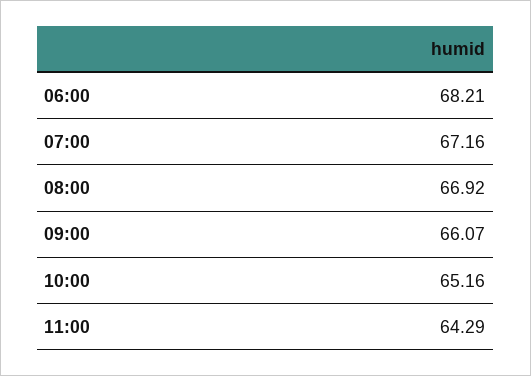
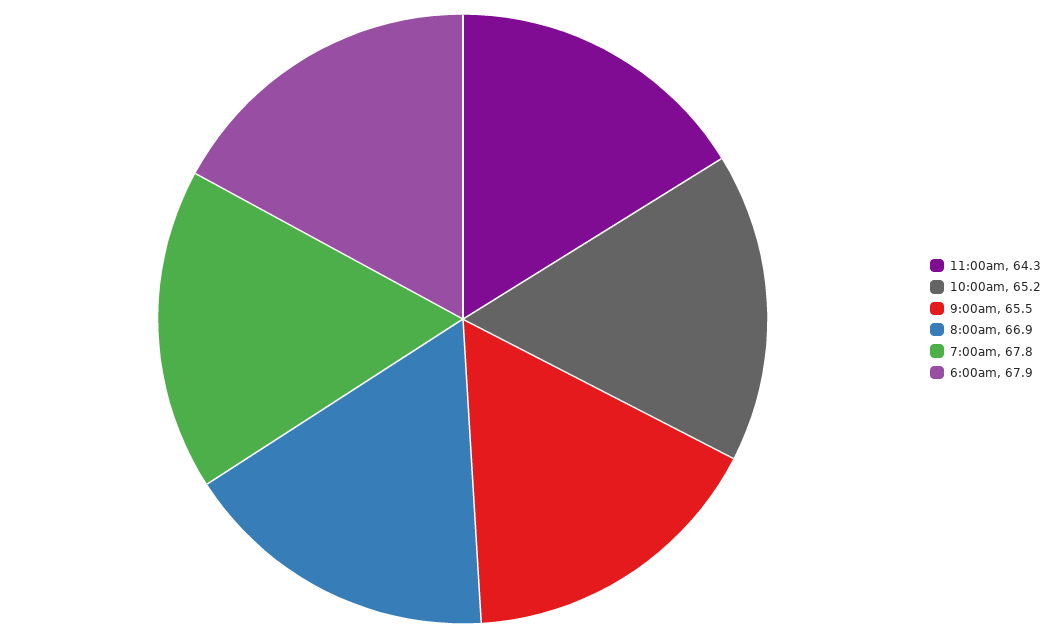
06:00: 68.21 -> 67.9
07:00: 67.16 -> 67.8
09:00: 66.07 -> 65.5

